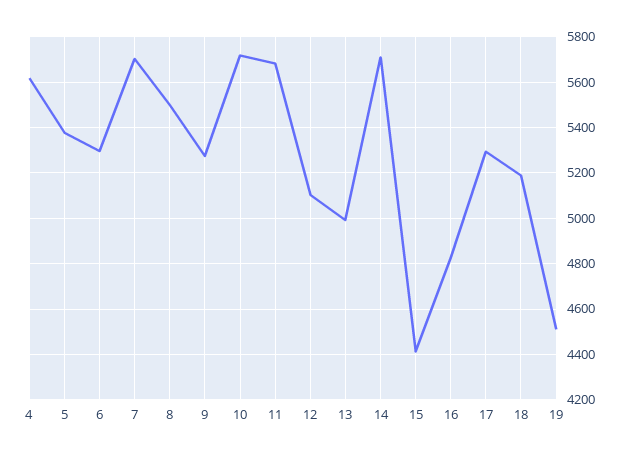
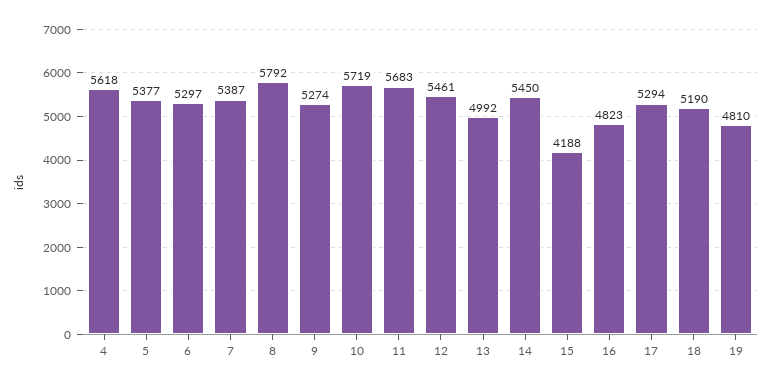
7: 5700 -> 5387
8: 5500 -> 5792
12: 5100 -> 5461
14: 5700 -> 5450
15: 4400 -> 4188
19: 4500 -> 4810

